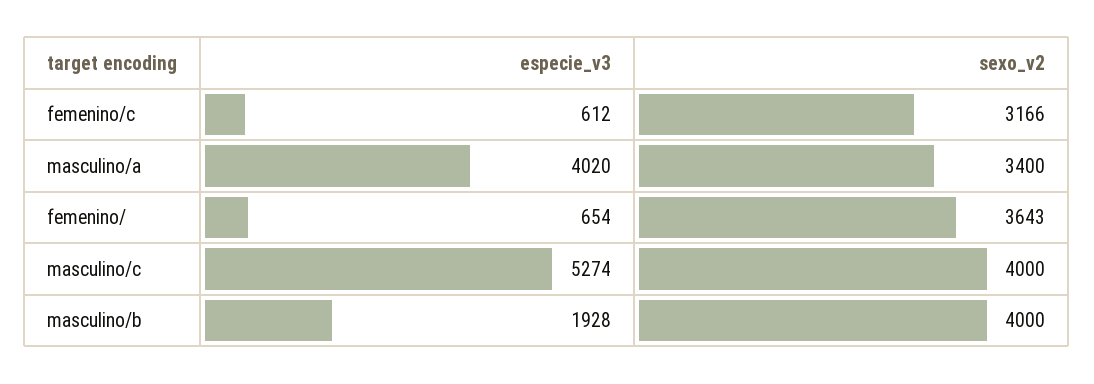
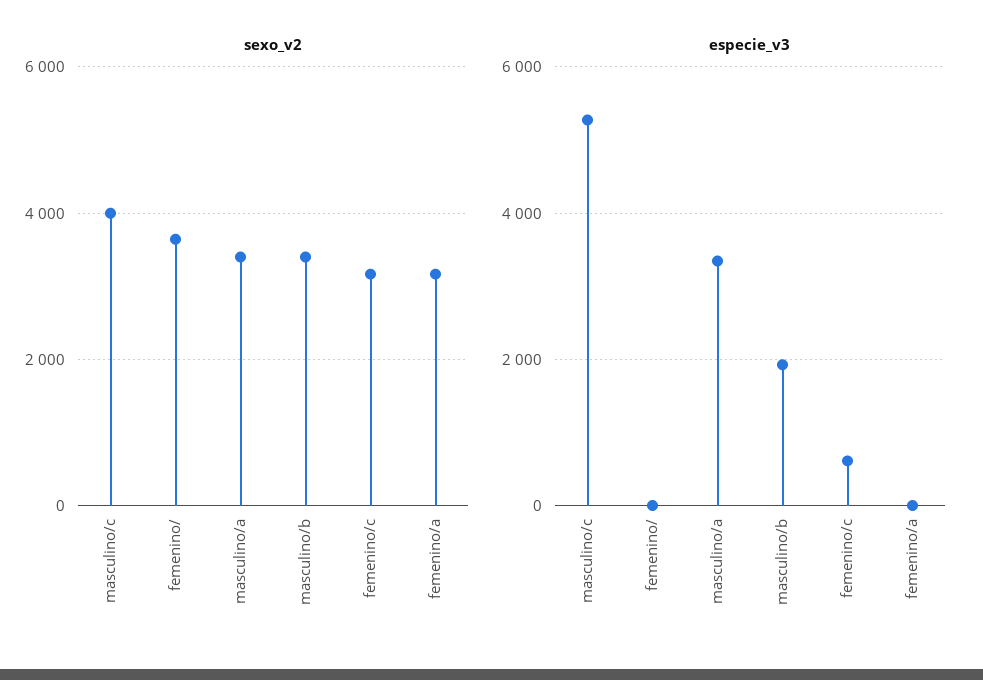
especie_v3, masculino/a: 4020 -> 3400
especie_v3, femenino/: 654 -> 0
sexo_v2, masculino/b: 4000 -> 3400
sexo_v2, femenino/a: none -> 3200
especie_v3, femenino/a: none -> 0

